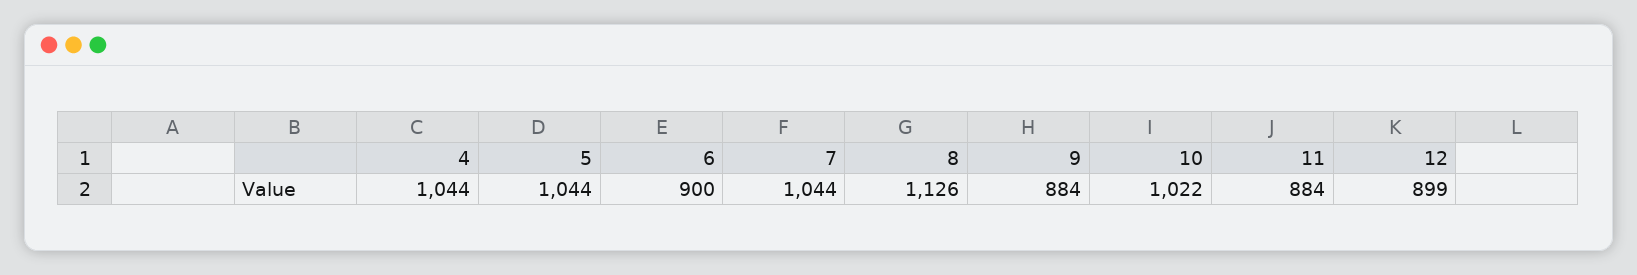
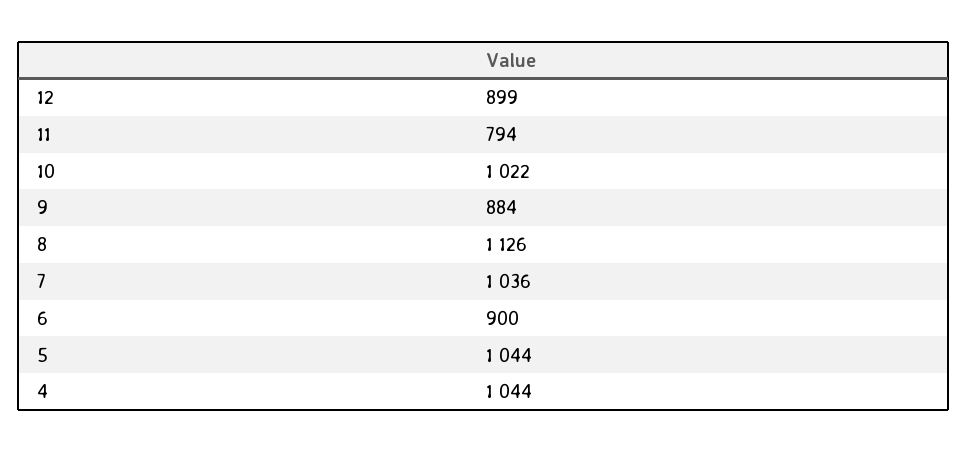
7: 1044 -> 1036
11: 884 -> 794

